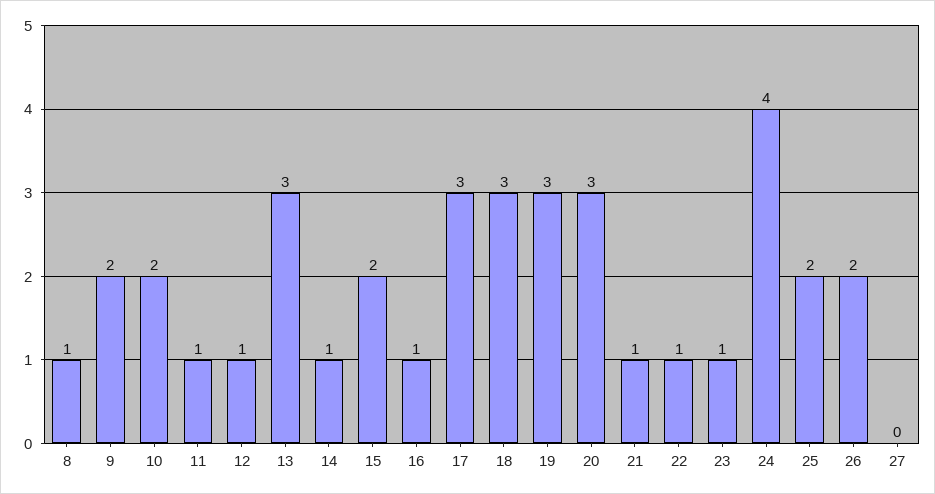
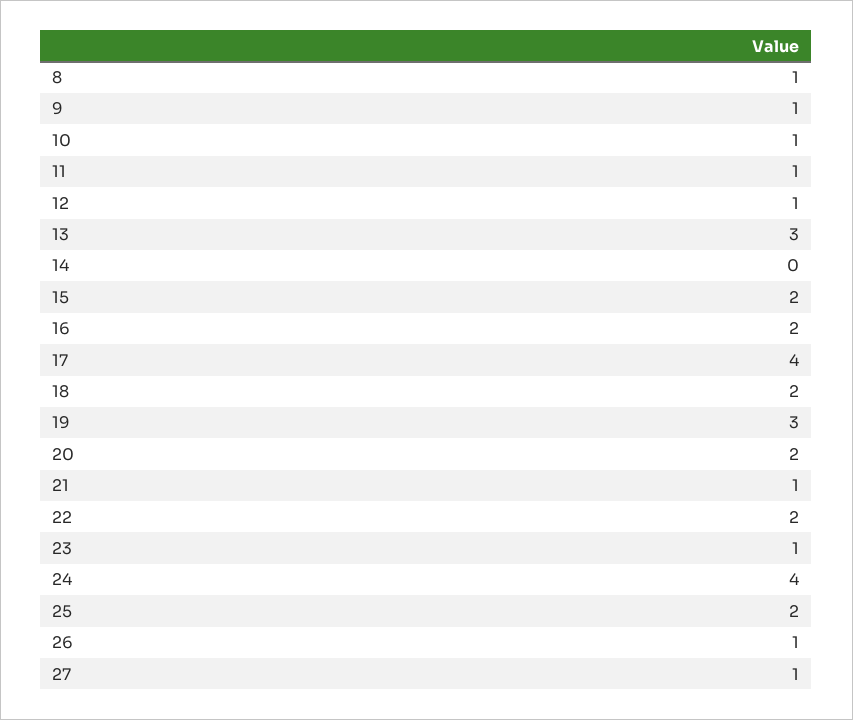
9: 2 -> 1
10: 2 -> 1
14: 1 -> 0
16: 1 -> 2
17: 3 -> 4
18: 3 -> 2
20: 3 -> 2
22: 1 -> 2
26: 2 -> 1
27: 0 -> 1

